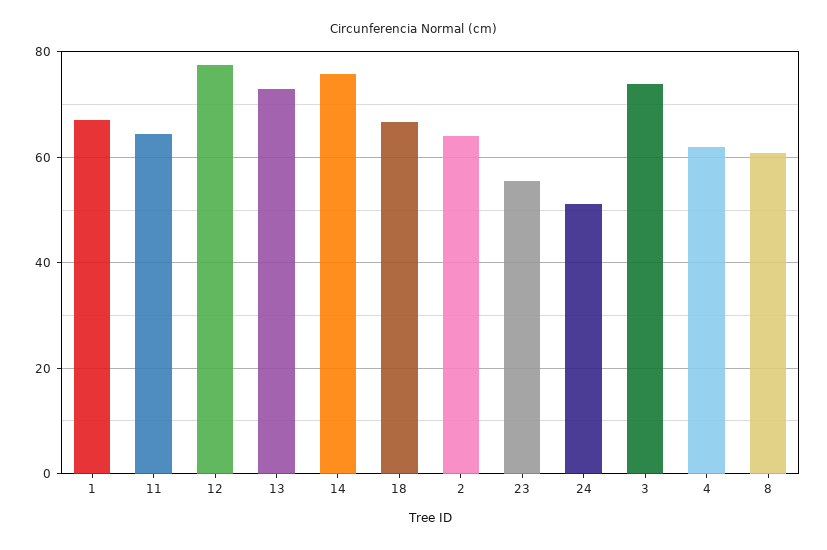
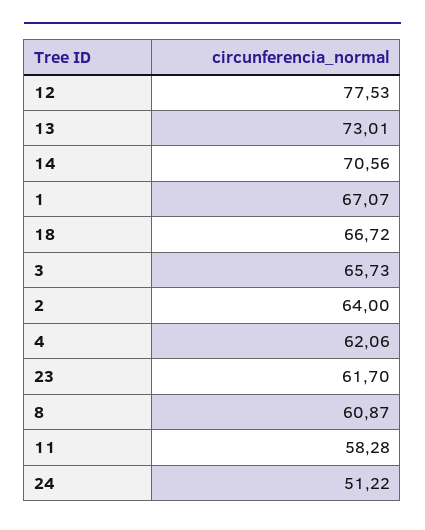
11: 64 -> 58.28
14: 76 -> 70.56
23: 56 -> 61.7
3: 74 -> 65.73

